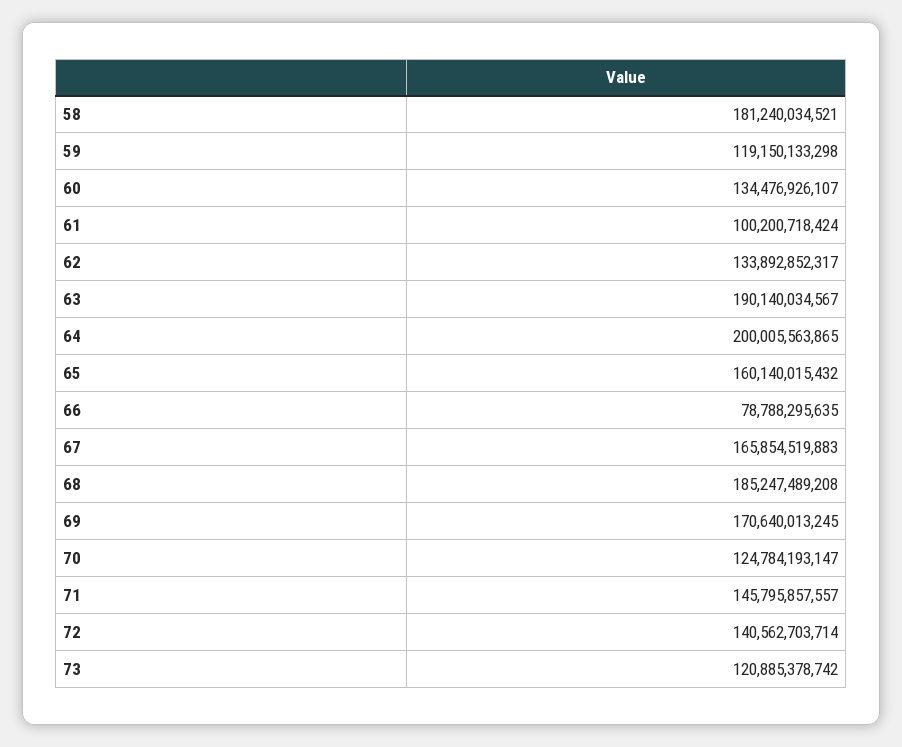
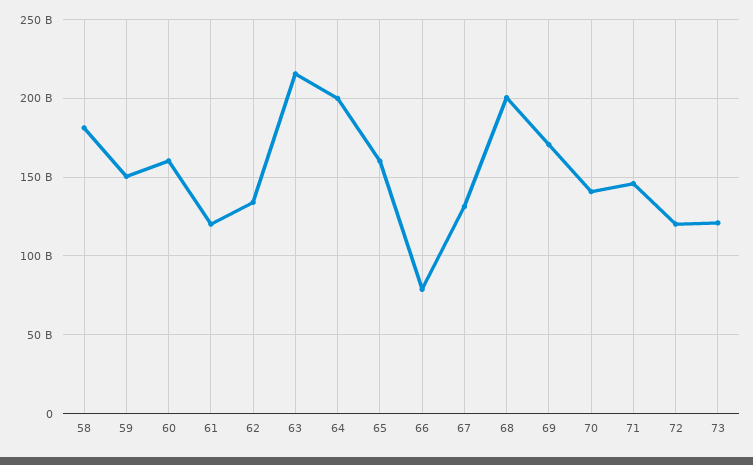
59: 119150133298 -> 150000000000
60: 134476926107 -> 160000000000
61: 100200718424 -> 120000000000
63: 190140034567 -> 215000000000
67: 165854519883 -> 130000000000
68: 185247489208 -> 200000000000
70: 124784193147 -> 140000000000
72: 140562703714 -> 120000000000

